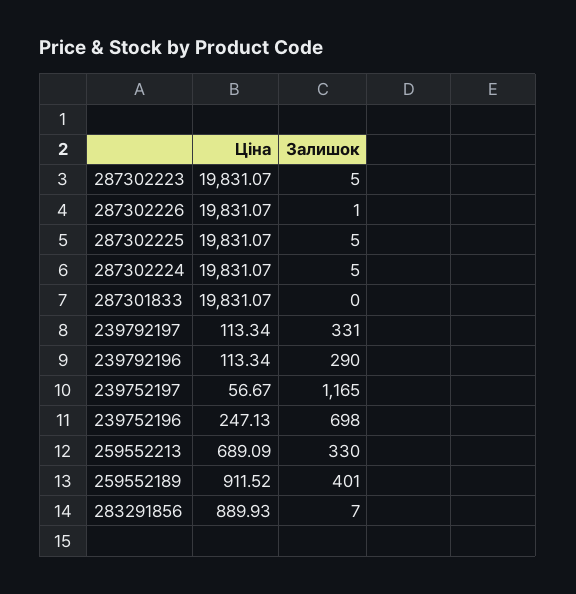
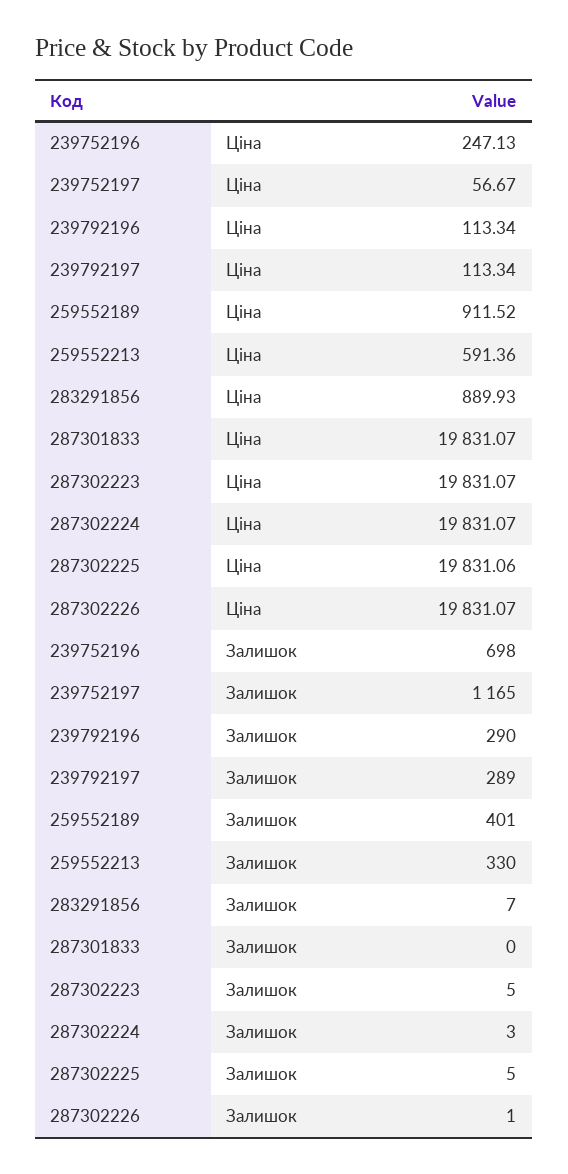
Ціна, 287302225: 19831.07 -> 19831.06
Залишок, 287302224: 5 -> 3
Залишок, 239792197: 331 -> 289
Ціна, 259552213: 689.09 -> 591.36

